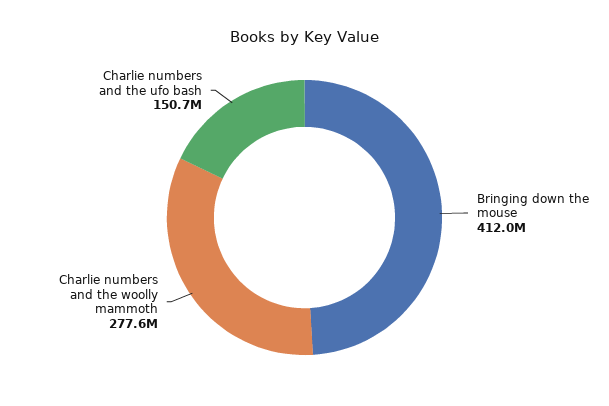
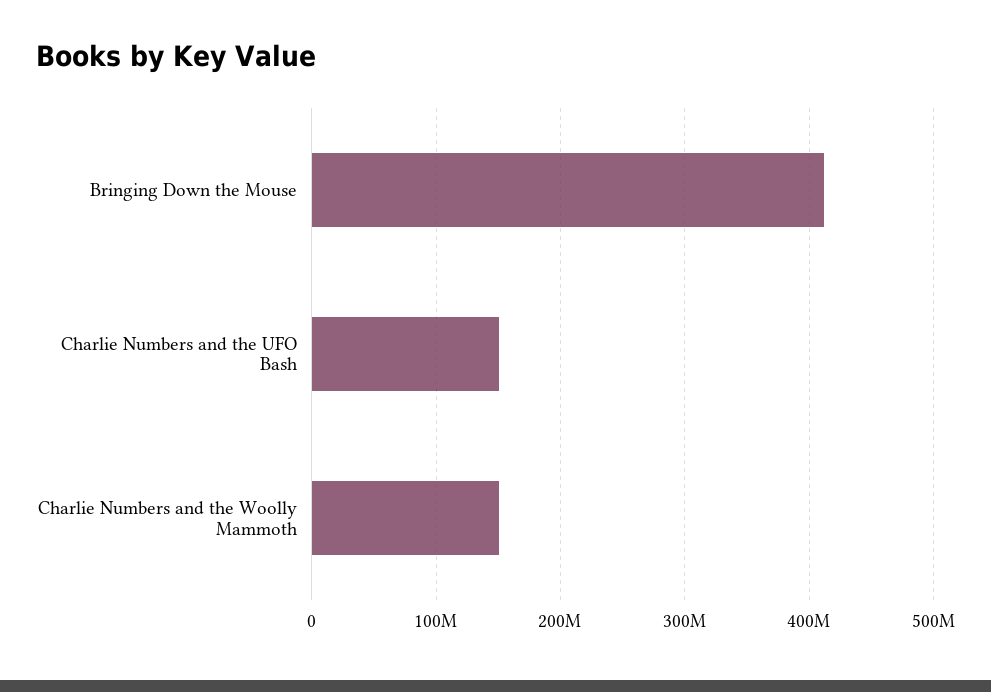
Charlie numbers and the woolly mammoth: 277600000 -> 150000000

